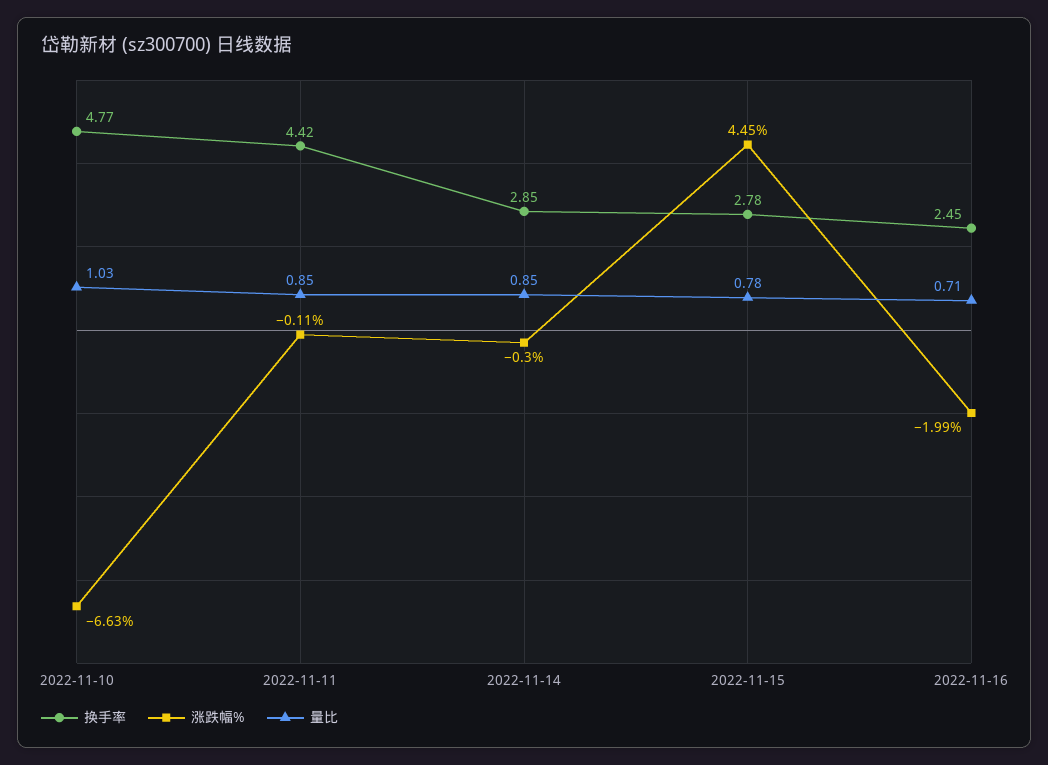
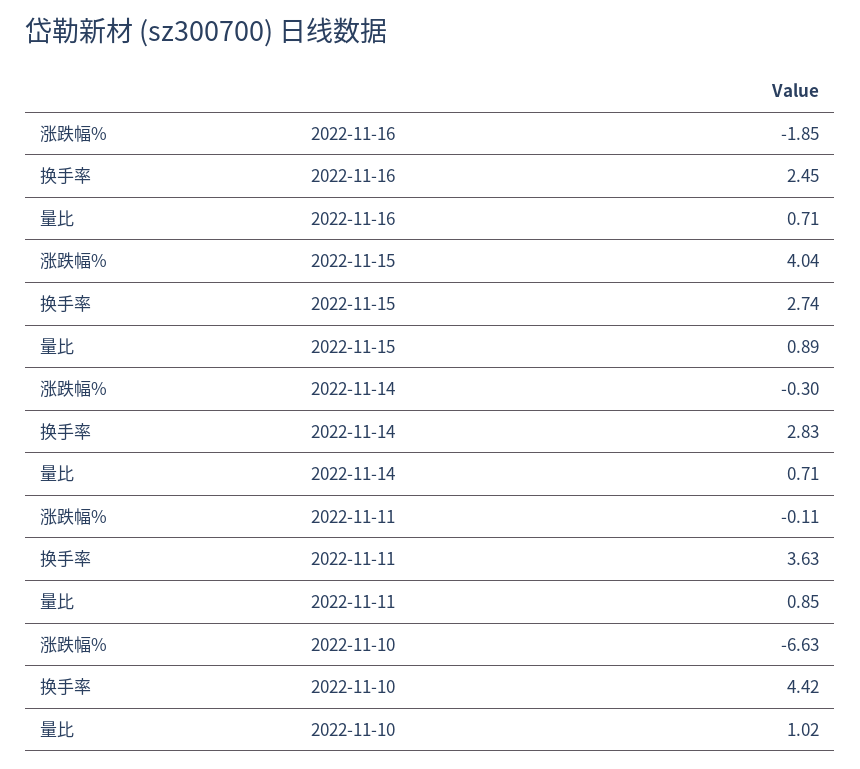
换手率, 2022-11-10: 4.77 -> 4.42
量比, 2022-11-10: 1.03 -> 1.02
换手率, 2022-11-11: 4.42 -> 3.63
换手率, 2022-11-14: 2.85 -> 2.83
量比, 2022-11-14: 0.85 -> 0.71
换手率, 2022-11-15: 2.78 -> 2.74
涨跌幅%, 2022-11-15: 4.45 -> 4.04
量比, 2022-11-15: 0.78 -> 0.89
涨跌幅%, 2022-11-16: -1.99 -> -1.85

